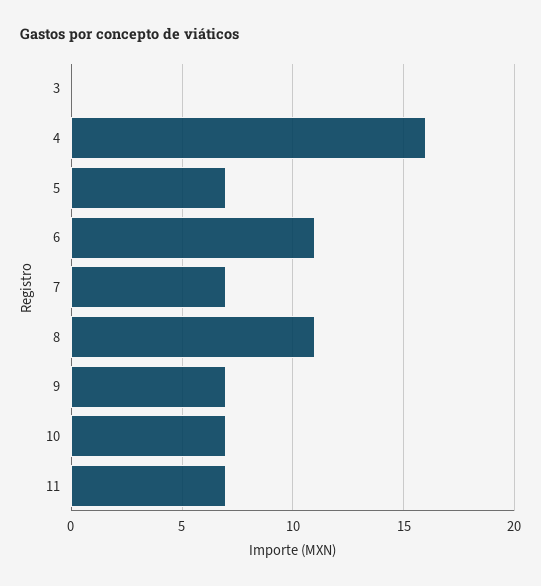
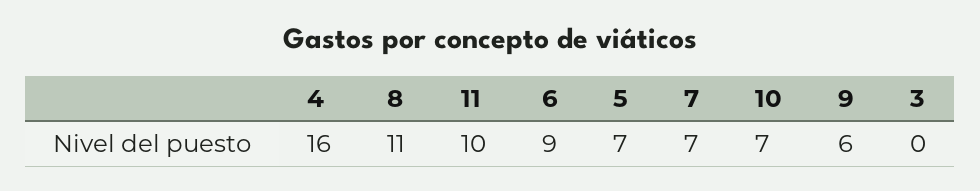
6: 11 -> 9
9: 7 -> 6
11: 7 -> 10

